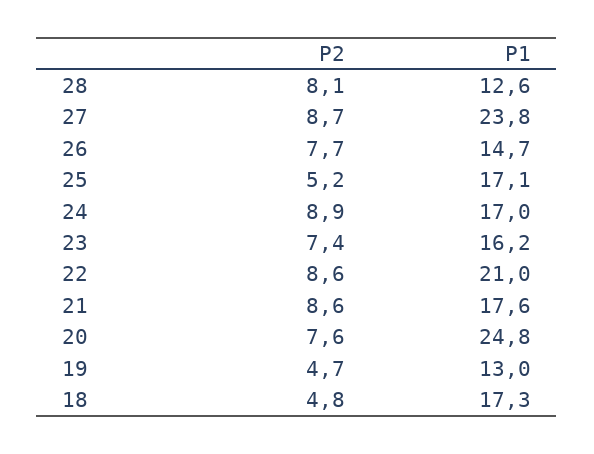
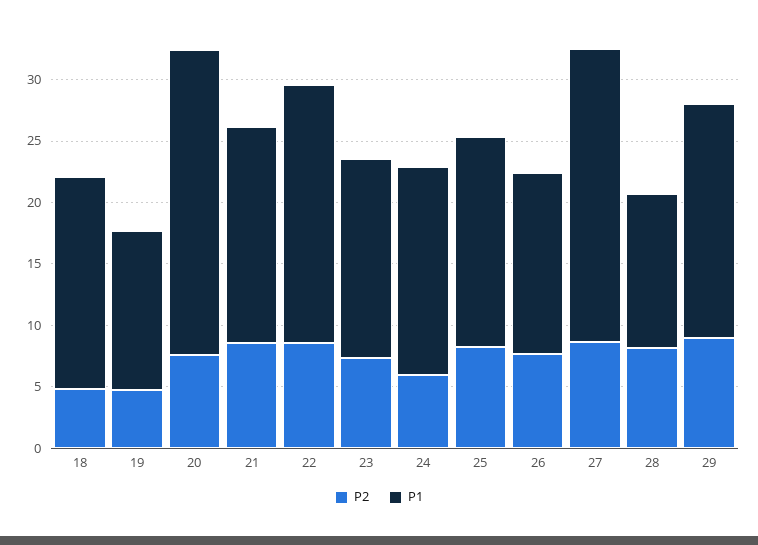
P2, 25: 5.2 -> 8
P2, 24: 8.9 -> 6
P2, 29: none -> 9
P1, 29: none -> 19

